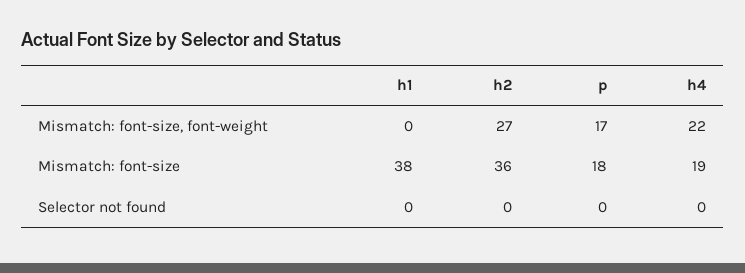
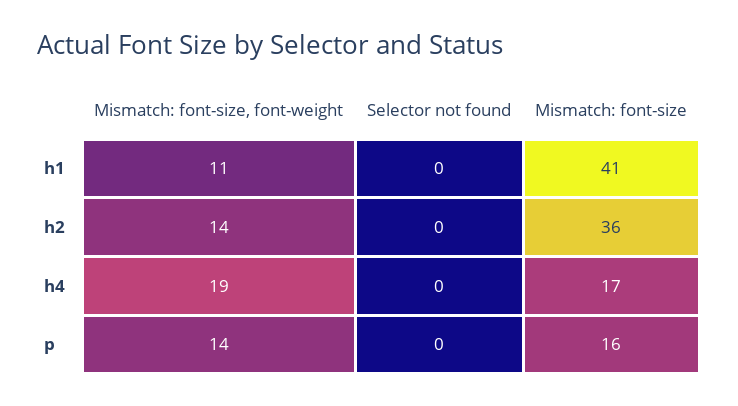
h1, Mismatch: font-size, font-weight: 0 -> 11
h2, Mismatch: font-size, font-weight: 27 -> 14
p, Mismatch: font-size, font-weight: 17 -> 14
h4, Mismatch: font-size, font-weight: 22 -> 19
h1, Mismatch: font-size: 38 -> 41
p, Mismatch: font-size: 18 -> 16
h4, Mismatch: font-size: 19 -> 17

